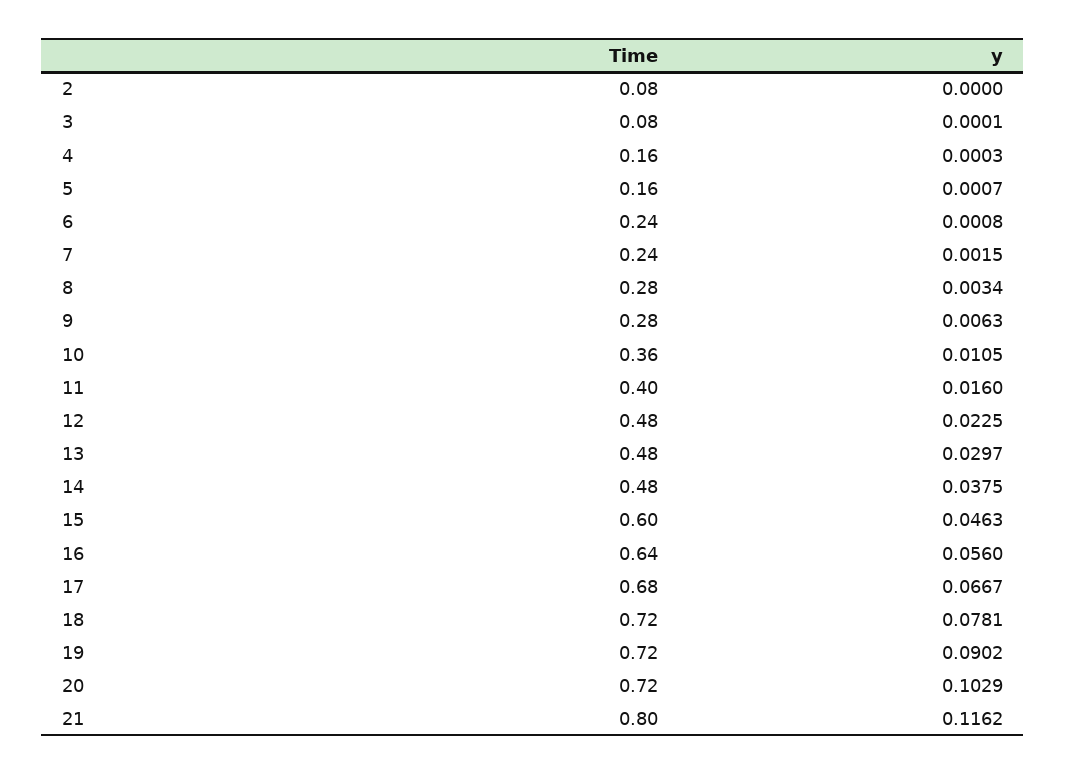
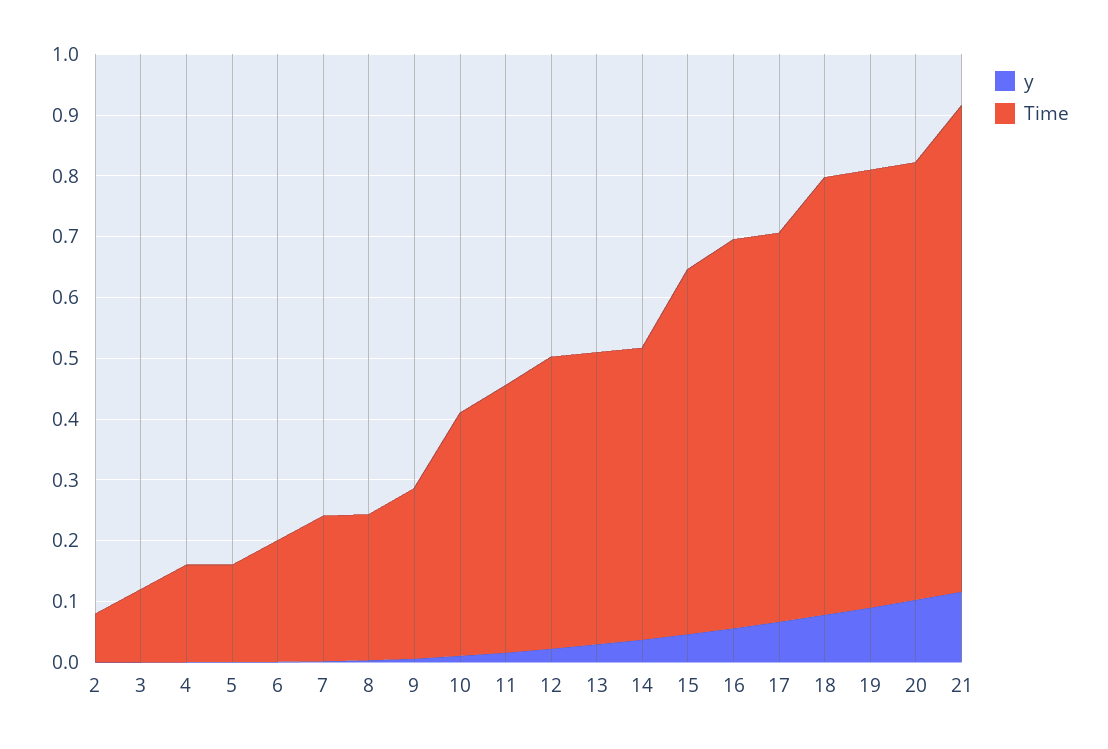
Time, 3: 0.08 -> 0.12
Time, 6: 0.24 -> 0.2
Time, 8: 0.28 -> 0.24
Time, 10: 0.36 -> 0.4
Time, 11: 0.4 -> 0.44
Time, 17: 0.68 -> 0.64

